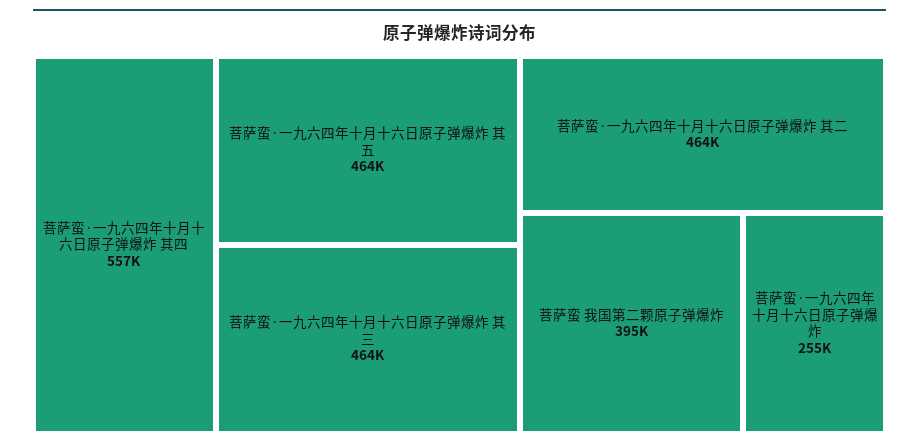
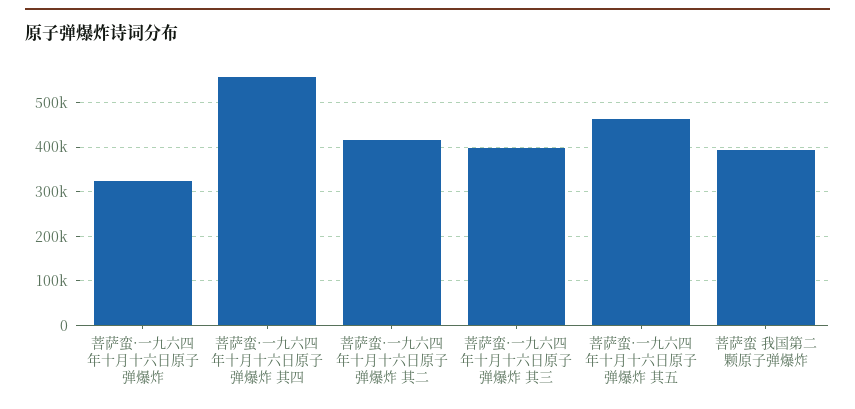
菩萨蛮·一九六四年十月十六日原子弹爆炸 其三: 464000 -> 400000
菩萨蛮·一九六四年十月十六日原子弹爆炸 其二: 464000 -> 420000
菩萨蛮·一九六四年十月十六日原子弹爆炸: 255000 -> 320000

